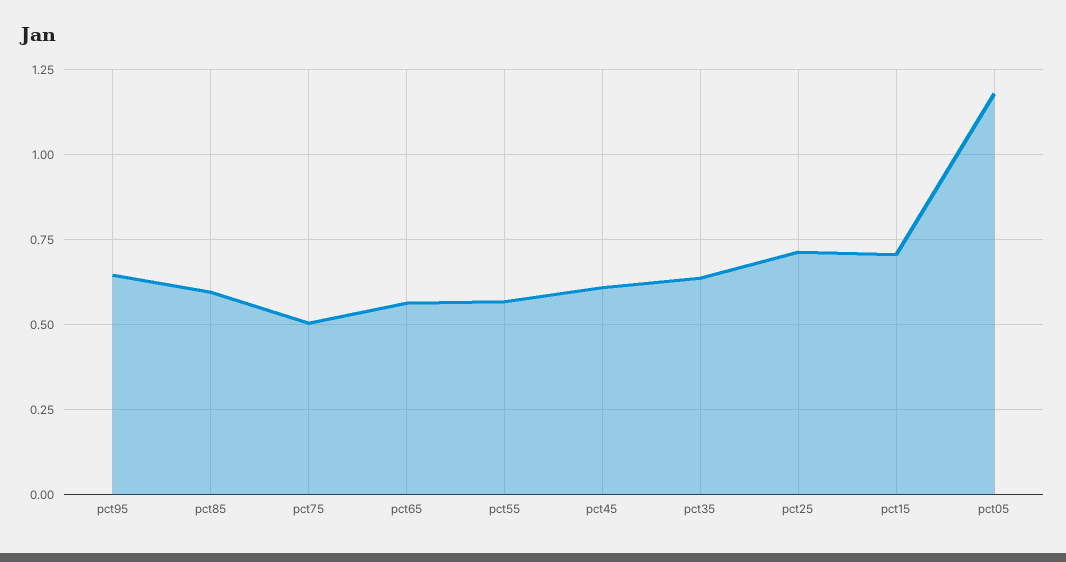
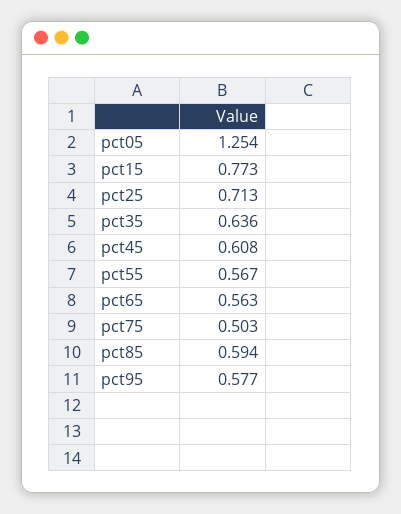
pct95: 0.65 -> 0.577
pct15: 0.7 -> 0.773
pct05: 1.175 -> 1.254

